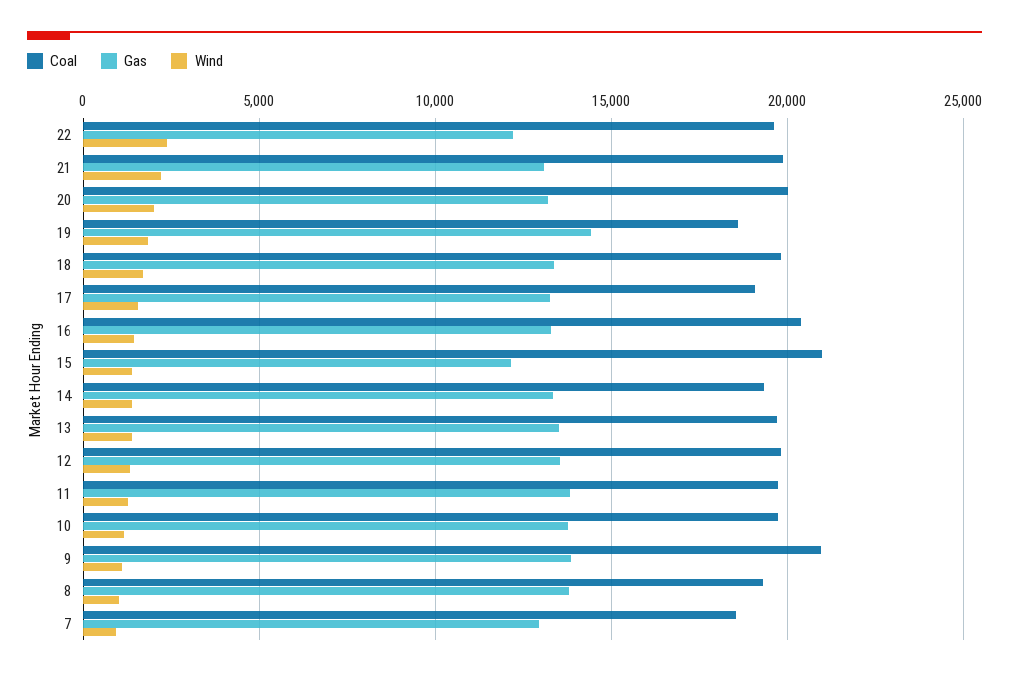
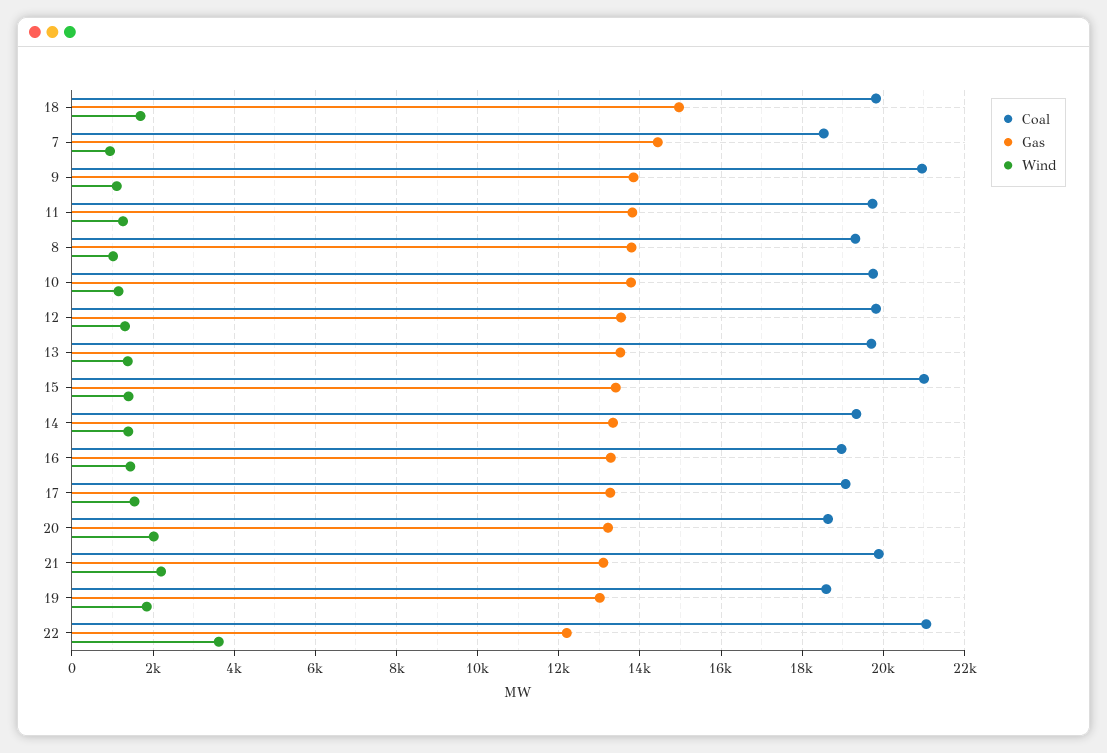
Coal, 22: 19500 -> 21000
Wind, 22: 2500 -> 3600
Coal, 20: 20000 -> 18600
Gas, 19: 14500 -> 13000
Gas, 18: 13500 -> 15000
Coal, 16: 20500 -> 19000
Gas, 15: 12000 -> 13400
Gas, 7: 13000 -> 14400

